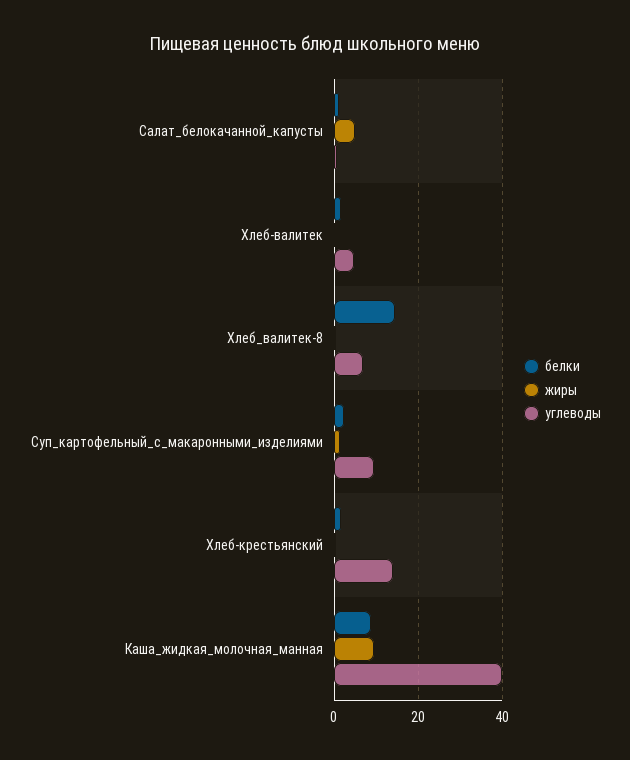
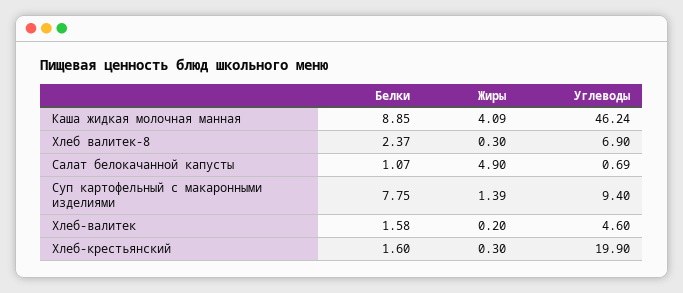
белки, Хлеб_валитек-8: 14 -> 2.37
белки, Суп_картофельный_с_макаронными_изделиями: 2 -> 7.75
углеводы, Хлеб-крестьянский: 14 -> 19.9
жиры, Каша_жидкая_молочная_манная: 10 -> 4.09
углеводы, Каша_жидкая_молочная_манная: 40 -> 46.24

